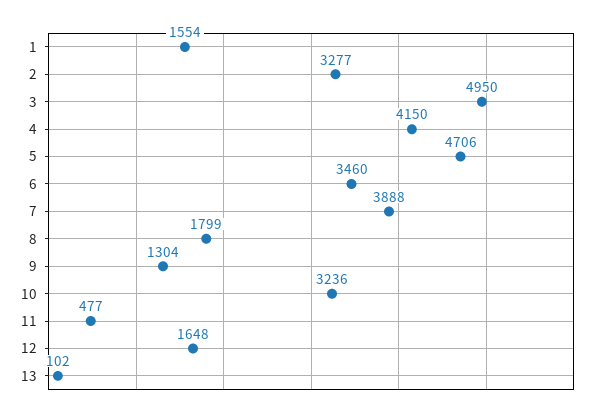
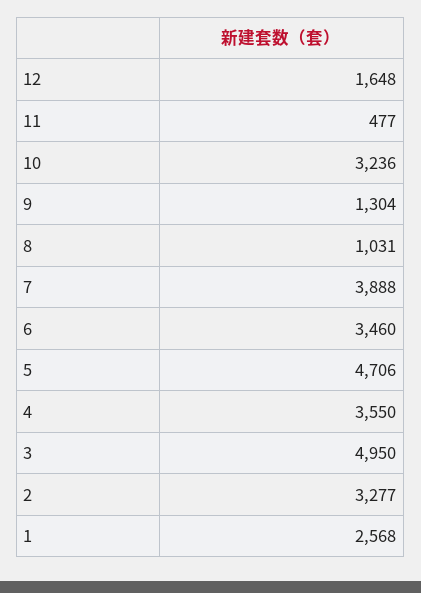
1: 1554 -> 2568
4: 4150 -> 3550
8: 1799 -> 1031
13: 102 -> none

